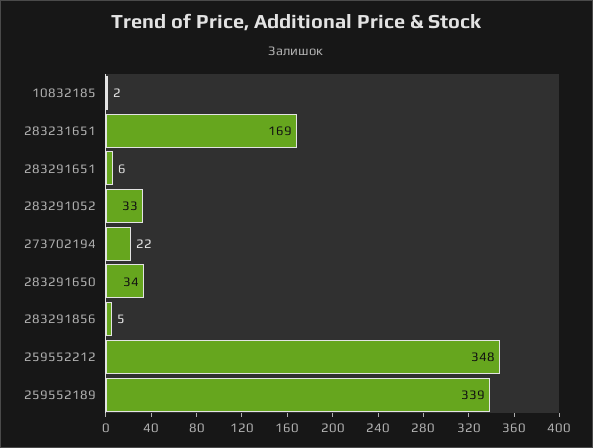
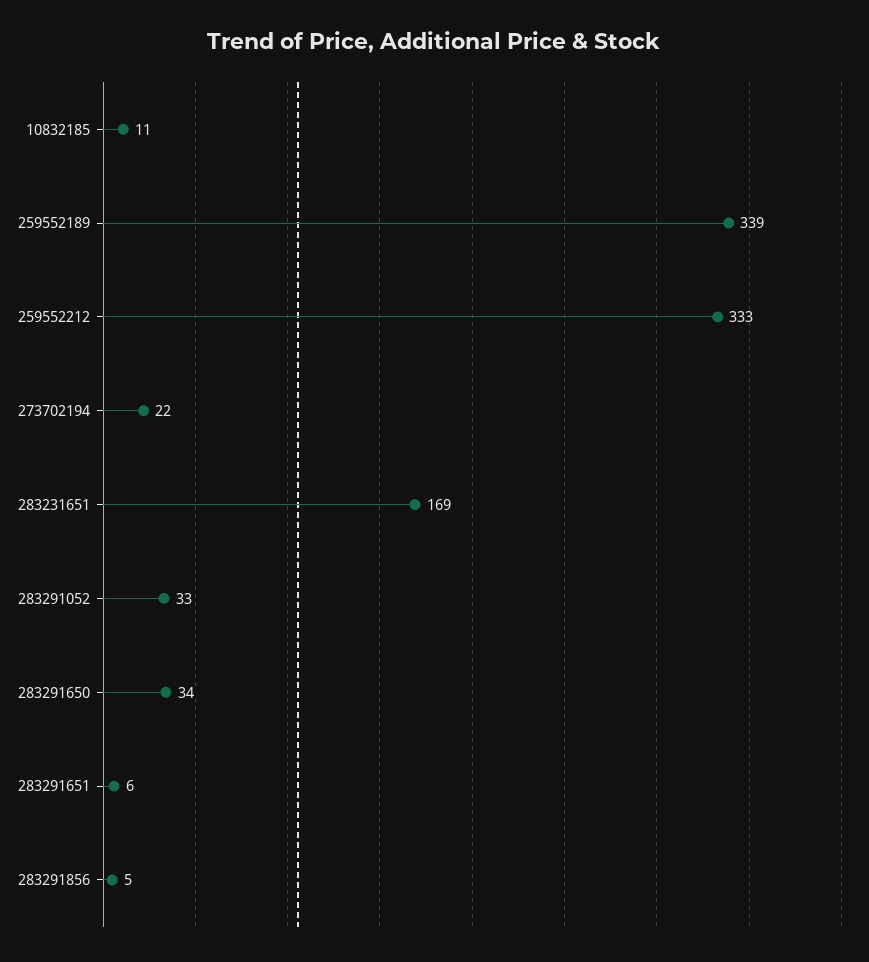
10832185: 2 -> 11
259552212: 348 -> 333

